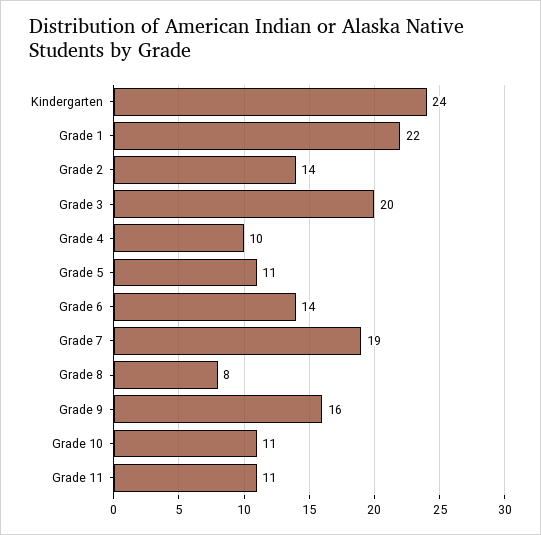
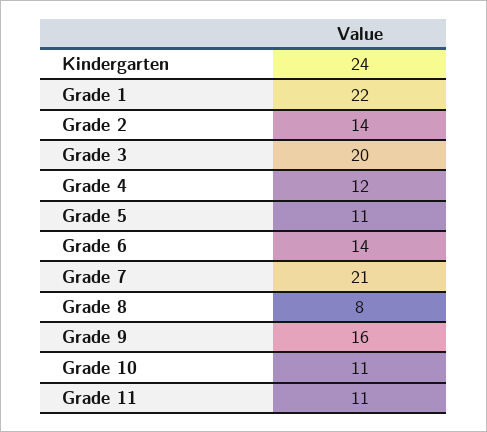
Grade 4: 10 -> 12
Grade 7: 19 -> 21

